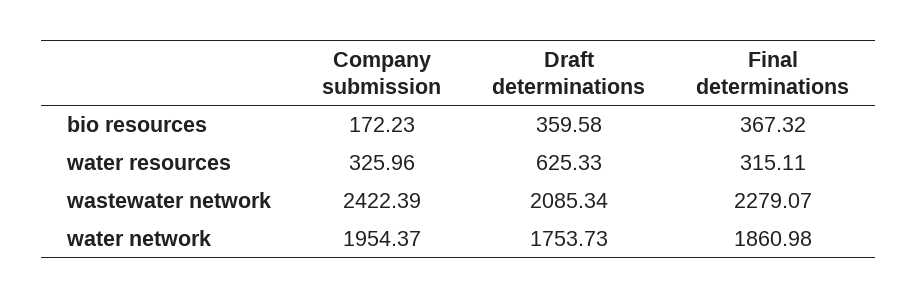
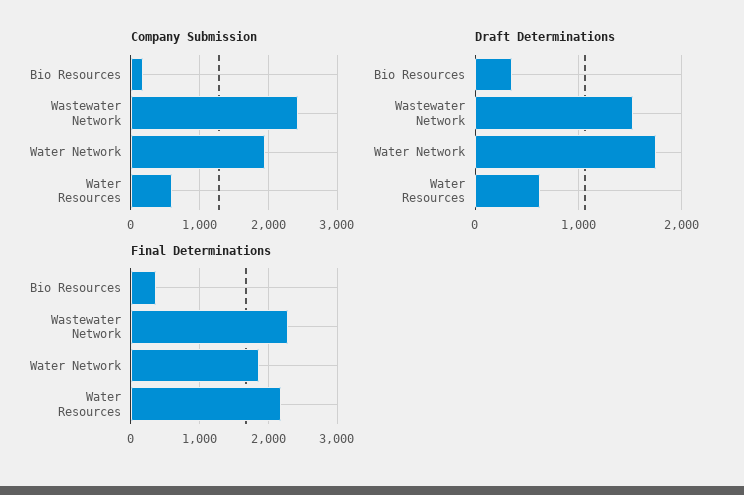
Company submission, water resources: 325.96 -> 600
Final determinations, water resources: 315.11 -> 2200
Draft determinations, wastewater network: 2085.34 -> 1500

